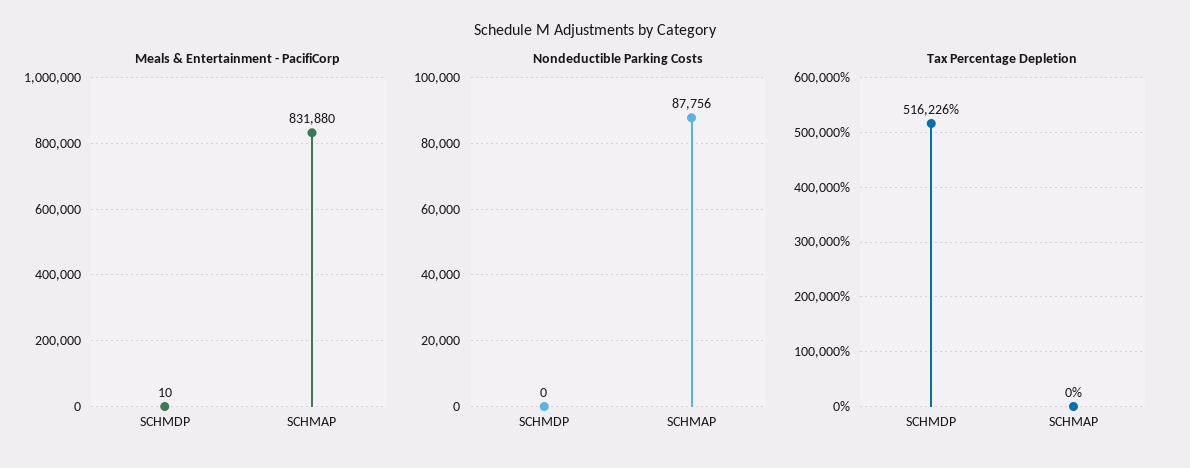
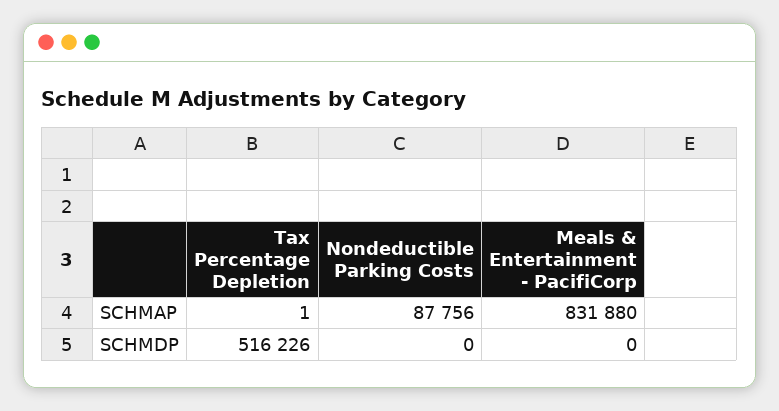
Meals & Entertainment - PacifiCorp, SCHMDP: 10 -> 0
Tax Percentage Depletion, SCHMAP: 0 -> 1

